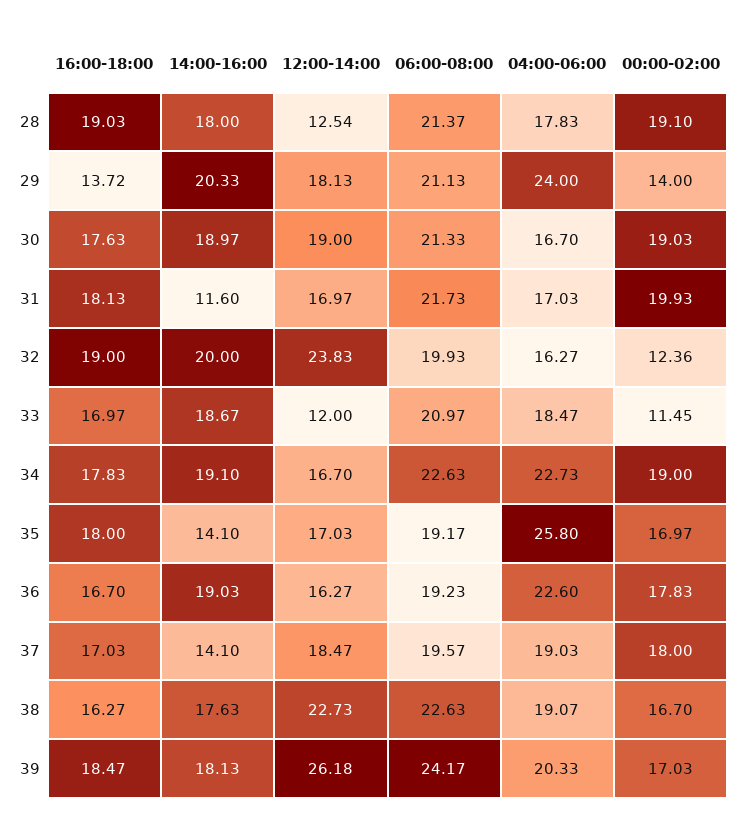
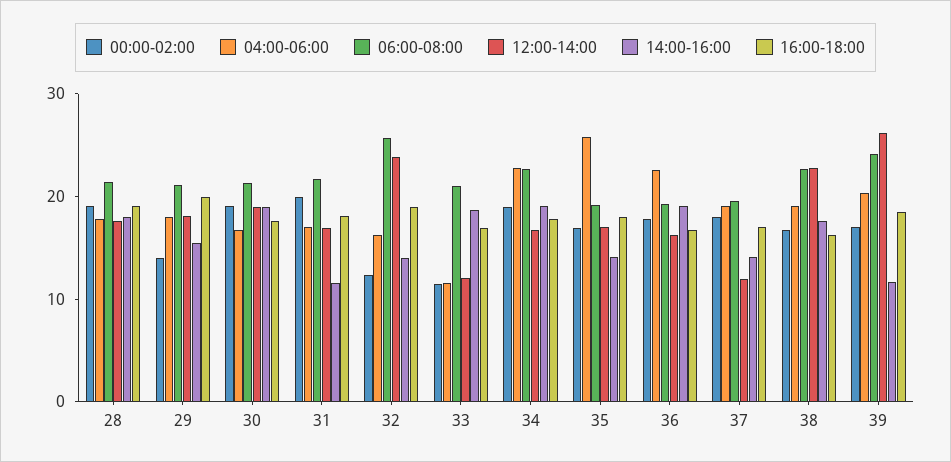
12:00-14:00, 28: 12.54 -> 18
16:00-18:00, 29: 13.72 -> 20
14:00-16:00, 29: 20.33 -> 16
04:00-06:00, 29: 24 -> 18
14:00-16:00, 32: 20 -> 14
06:00-08:00, 32: 19.93 -> 26
04:00-06:00, 33: 18.47 -> 12
12:00-14:00, 37: 18.47 -> 12
14:00-16:00, 39: 18.13 -> 12

